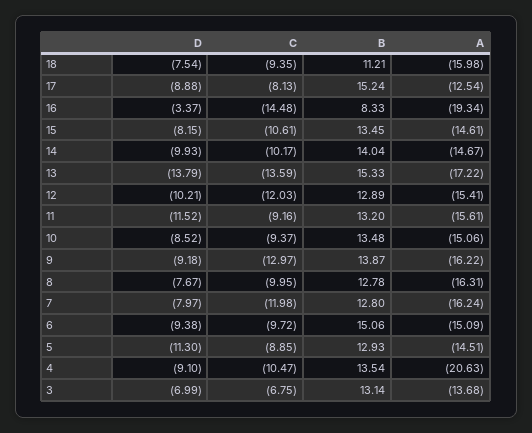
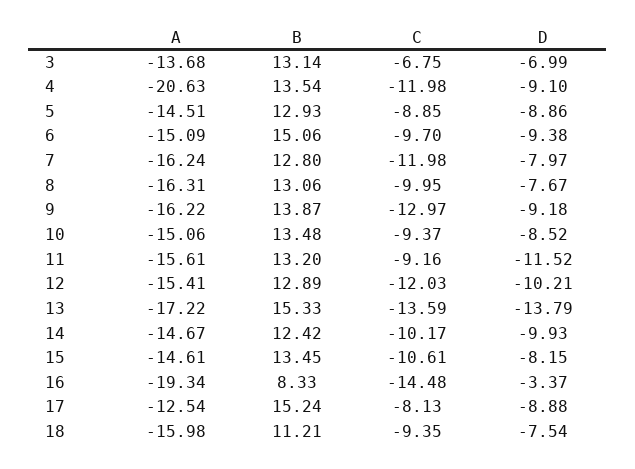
B, 14: 14.04 -> 12.42
B, 8: 12.78 -> 13.06
C, 6: -9.72 -> -9.7
D, 5: -11.3 -> -8.86
C, 4: -10.47 -> -11.98

